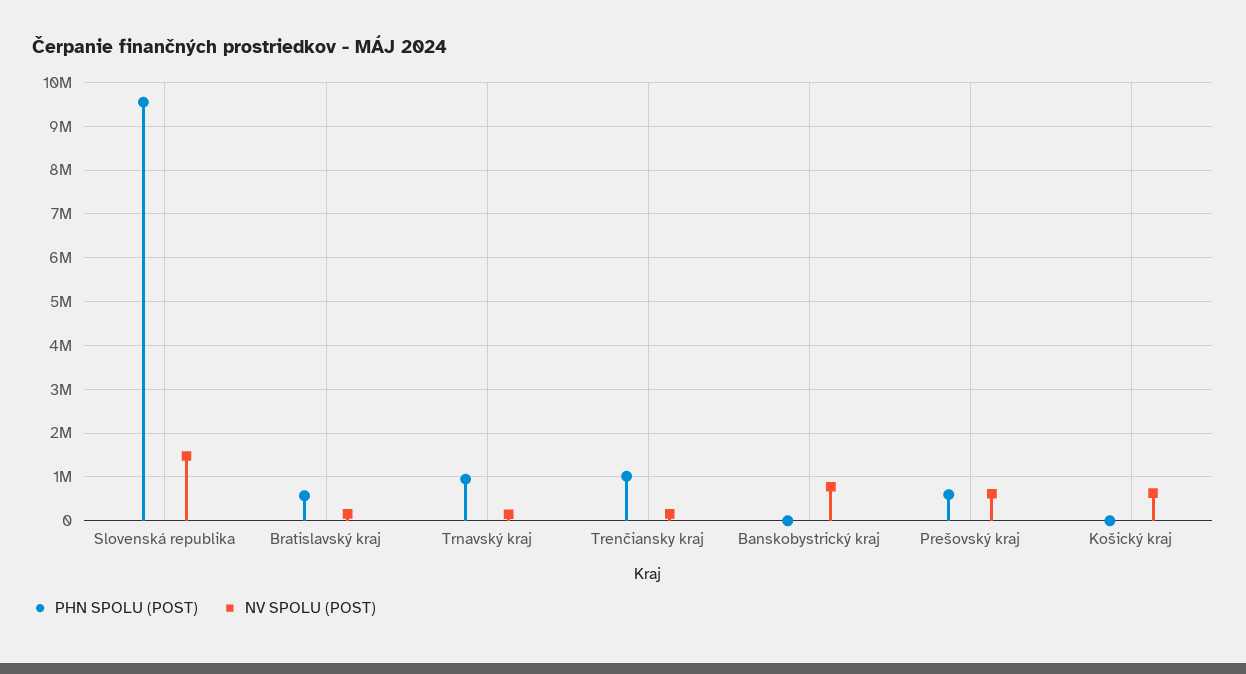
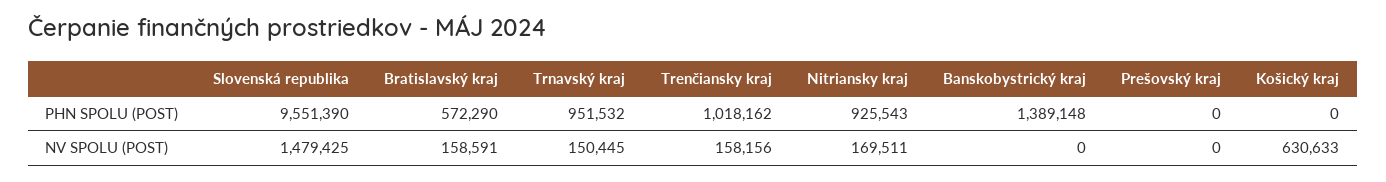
PHN SPOLU (POST), Banskobystrický kraj: 0 -> 1389148
NV SPOLU (POST), Banskobystrický kraj: 800000 -> 0
PHN SPOLU (POST), Prešovský kraj: 600000 -> 0
NV SPOLU (POST), Prešovský kraj: 600000 -> 0
PHN SPOLU (POST), Nitriansky kraj: none -> 925543
NV SPOLU (POST), Nitriansky kraj: none -> 169511

